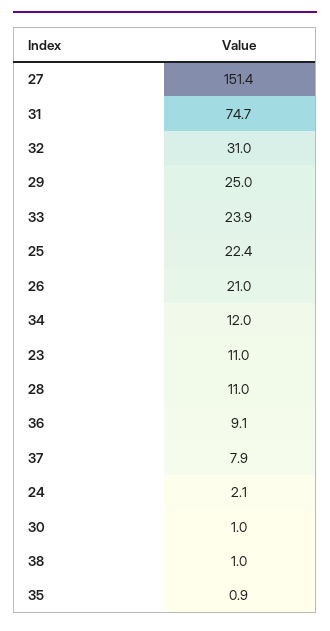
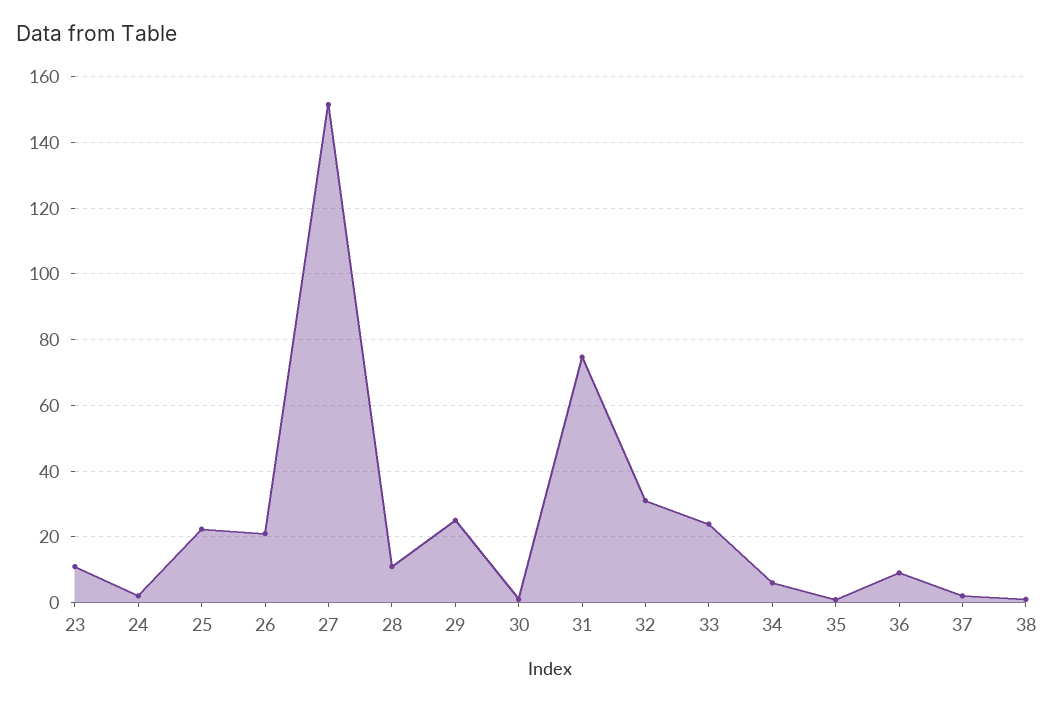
34: 12 -> 6
37: 7.9 -> 2

